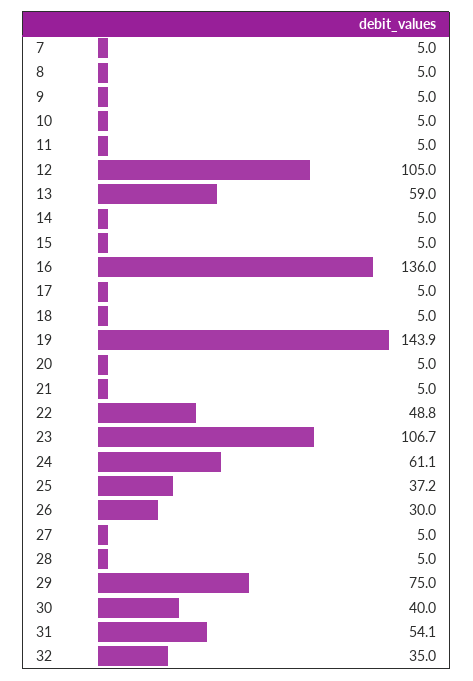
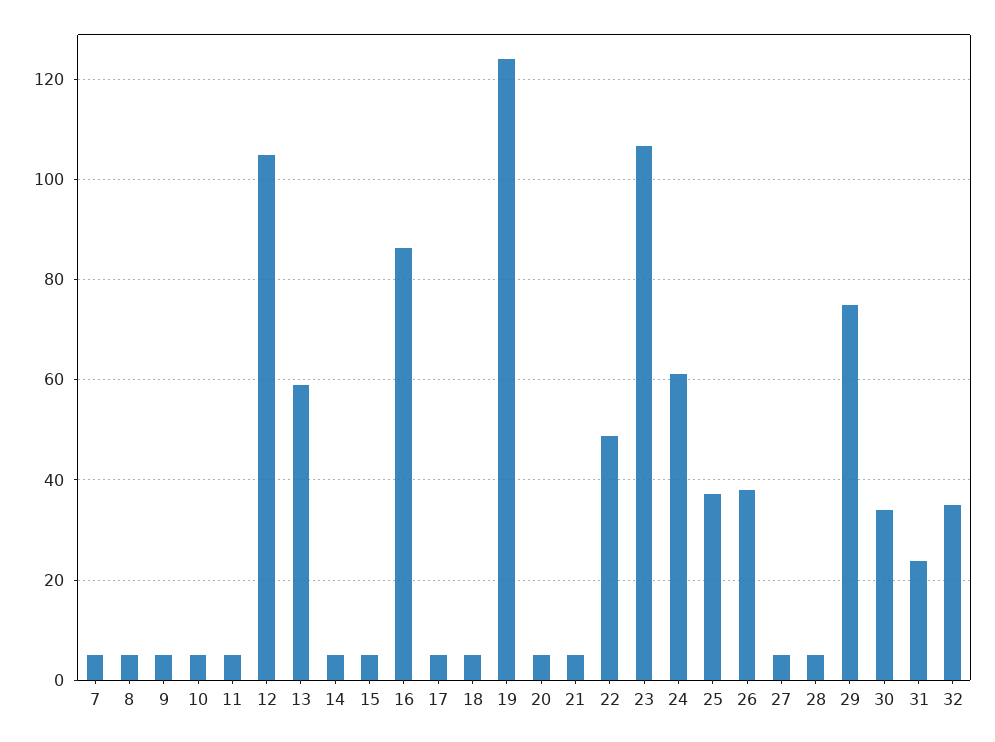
16: 136 -> 86
19: 143.9 -> 124
26: 30 -> 38
30: 40 -> 34
31: 54.1 -> 24

